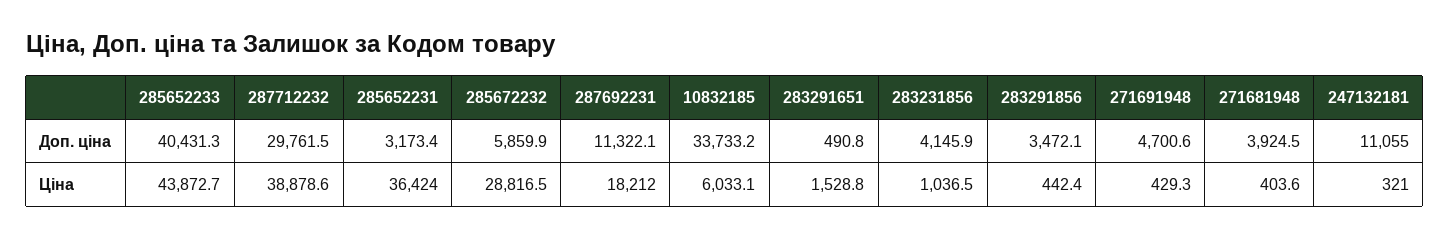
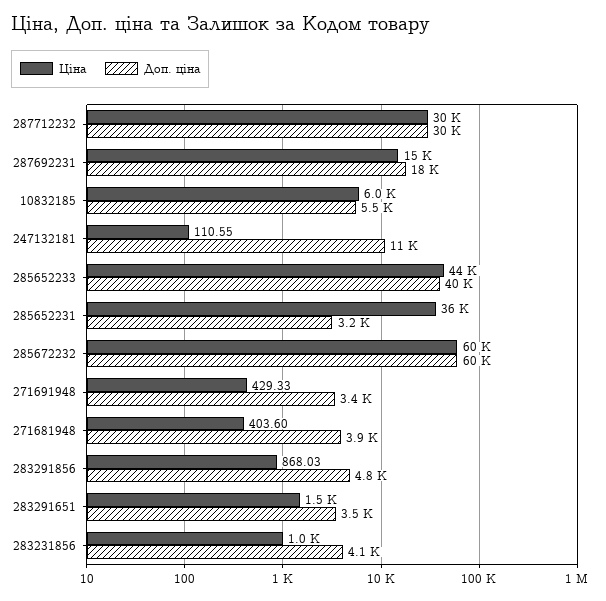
Доп. ціна, 285672232: 5859.9 -> 60000
Доп. ціна, 287692231: 11322.1 -> 18000
Доп. ціна, 10832185: 33733.2 -> 5500
Доп. ціна, 283291651: 490.8 -> 3500
Доп. ціна, 283291856: 3472.1 -> 4800
Доп. ціна, 271691948: 4700.6 -> 3400
Ціна, 287712232: 38878.6 -> 30000
Ціна, 285672232: 28816.5 -> 60000
Ціна, 287692231: 18212 -> 15000
Ціна, 283291856: 442.4 -> 868.03
Ціна, 247132181: 321 -> 110.55

